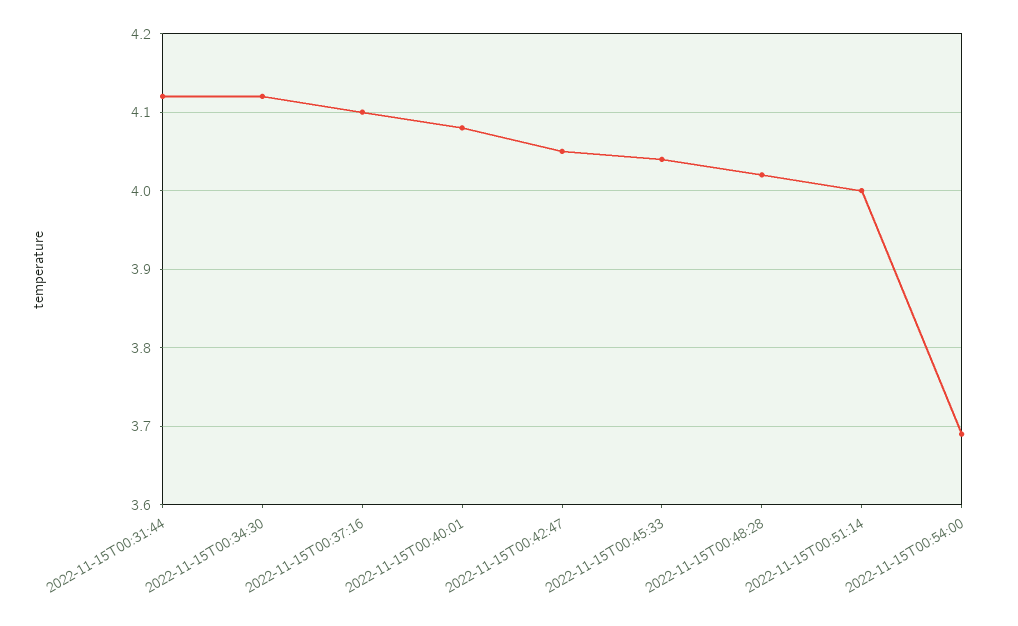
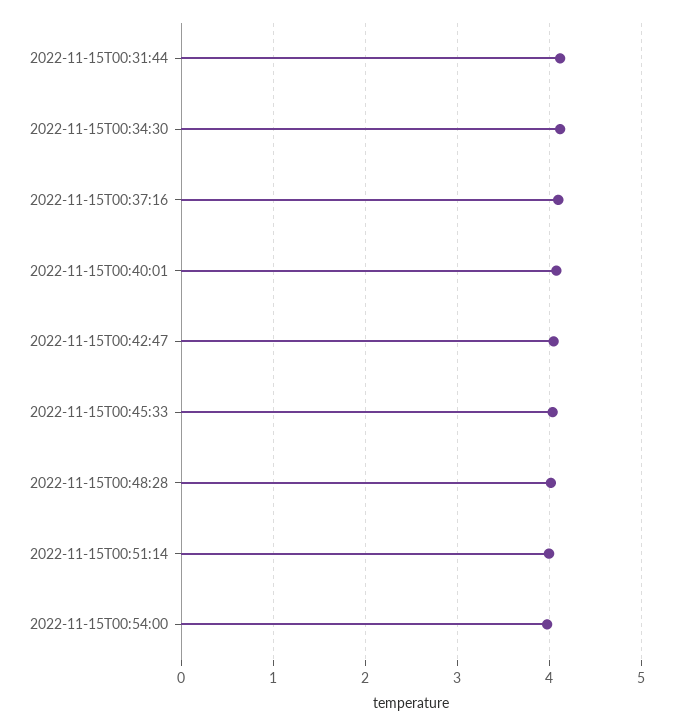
2022-11-15T00:54:00: 3.69 -> 4

